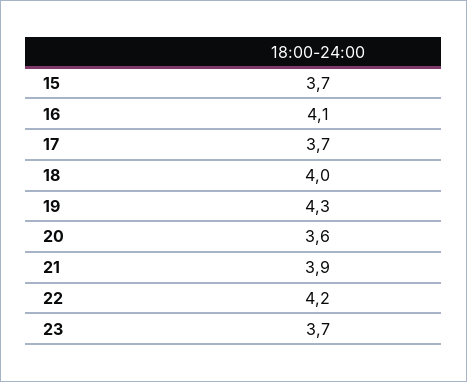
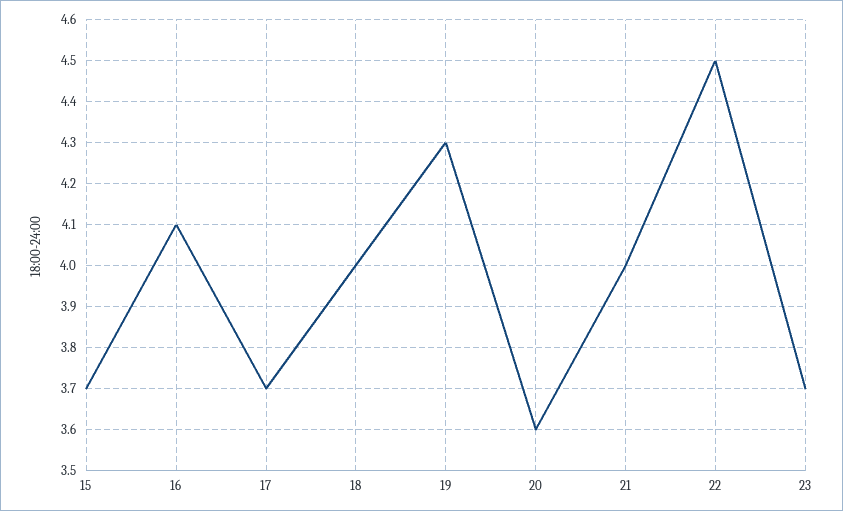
21: 3.9 -> 4
22: 4.2 -> 4.5

